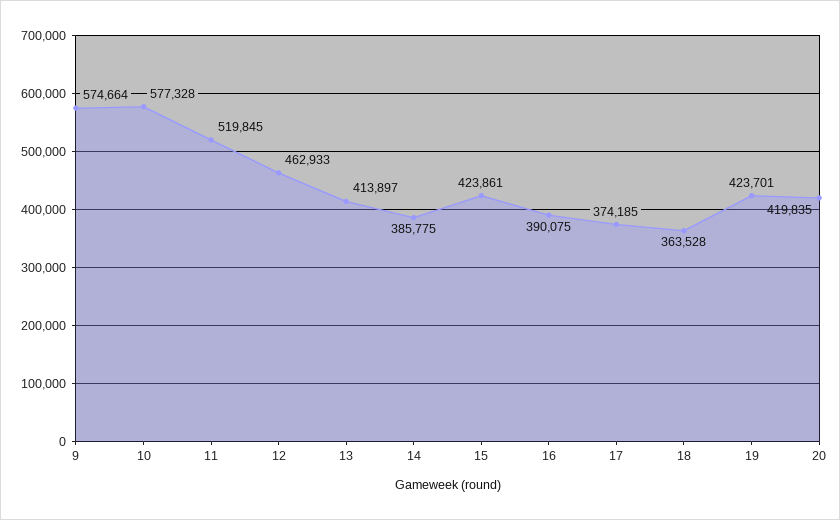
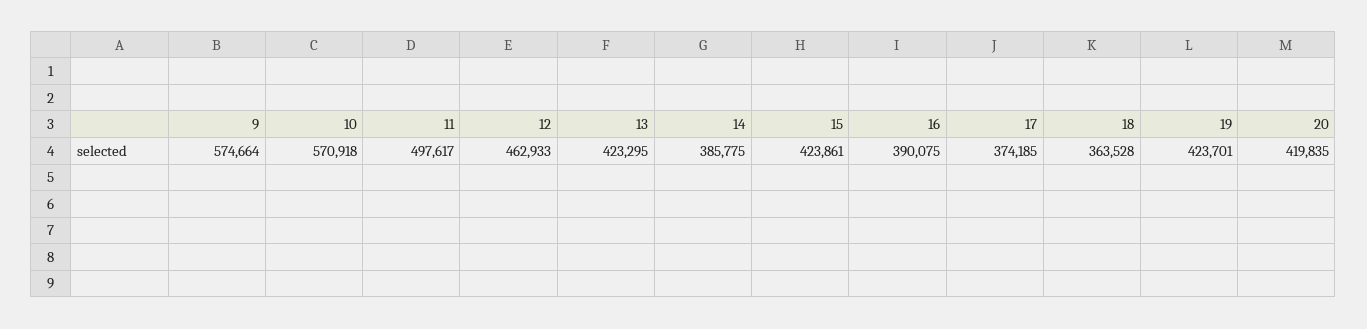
10: 577328 -> 570918
11: 519845 -> 497617
13: 413897 -> 423295

